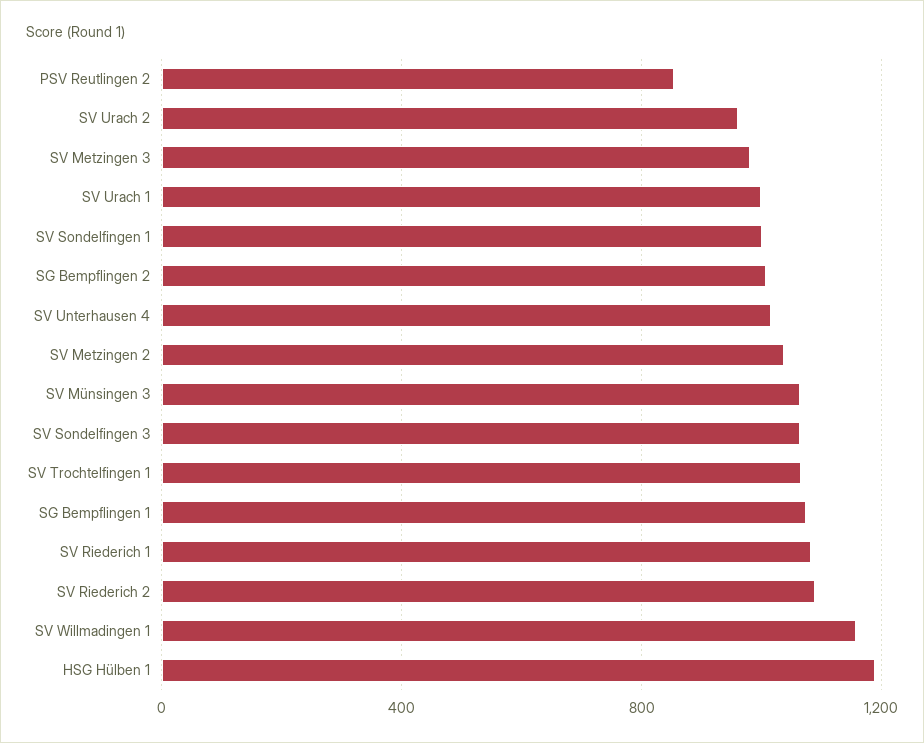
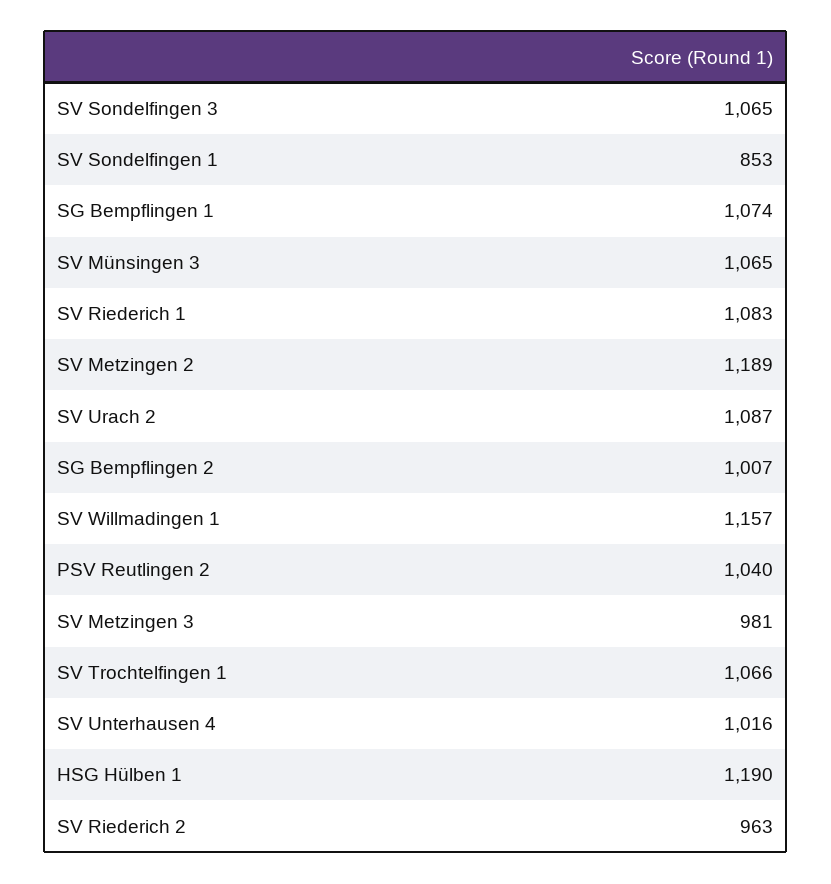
PSV Reutlingen 2: 850 -> 1040
SV Urach 2: 950 -> 1087
SV Urach 1: 1000 -> none
SV Sondelfingen 1: 1000 -> 853
SV Metzingen 2: 1050 -> 1189
SV Riederich 2: 1100 -> 963

